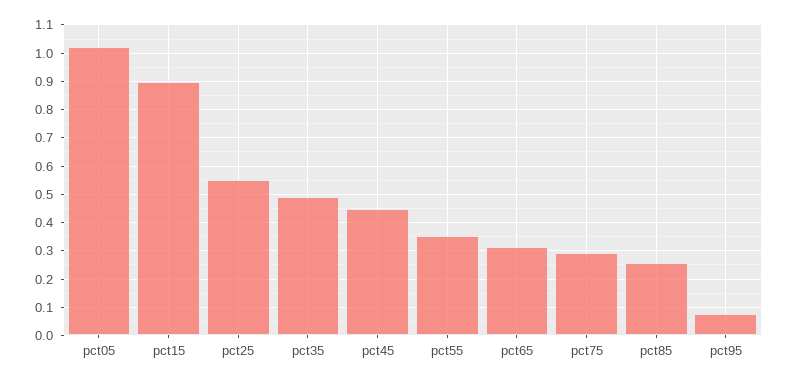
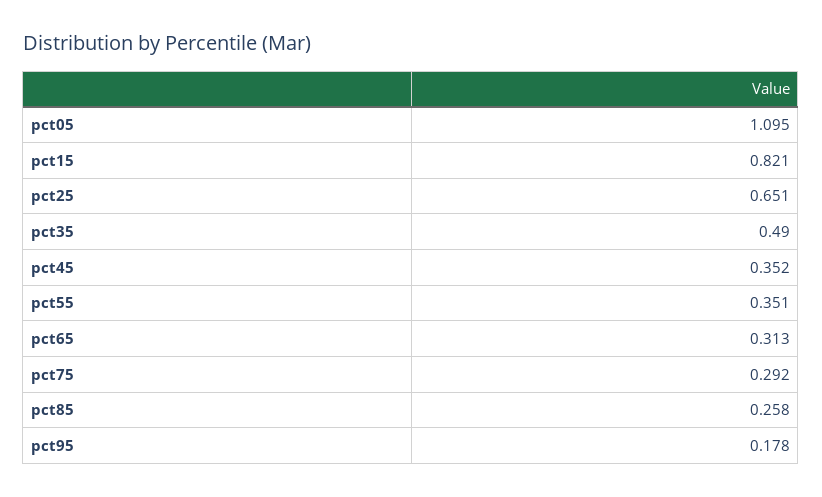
pct05: 1.025 -> 1.095
pct15: 0.9 -> 0.821
pct25: 0.55 -> 0.651
pct45: 0.45 -> 0.352
pct95: 0.075 -> 0.178

